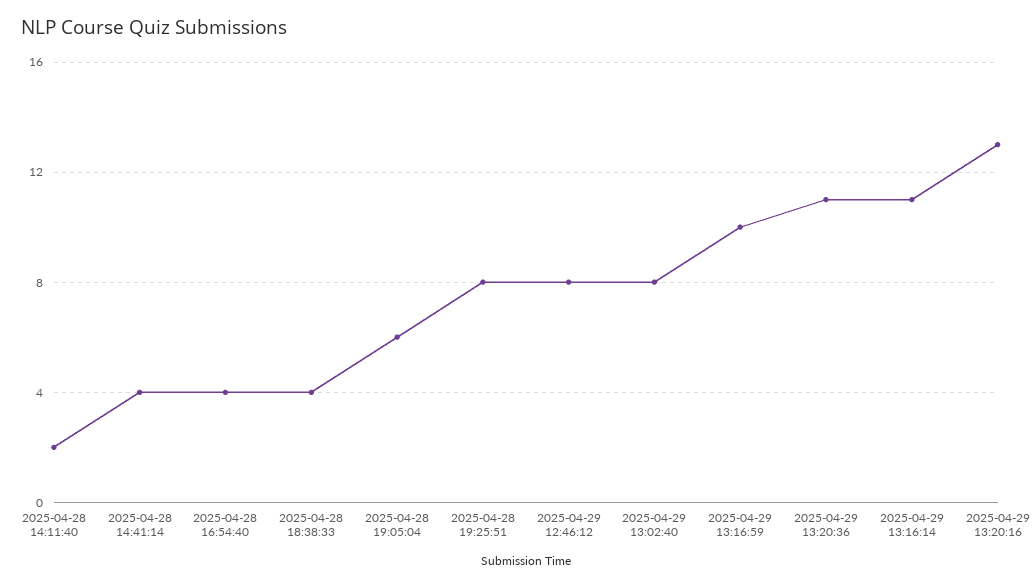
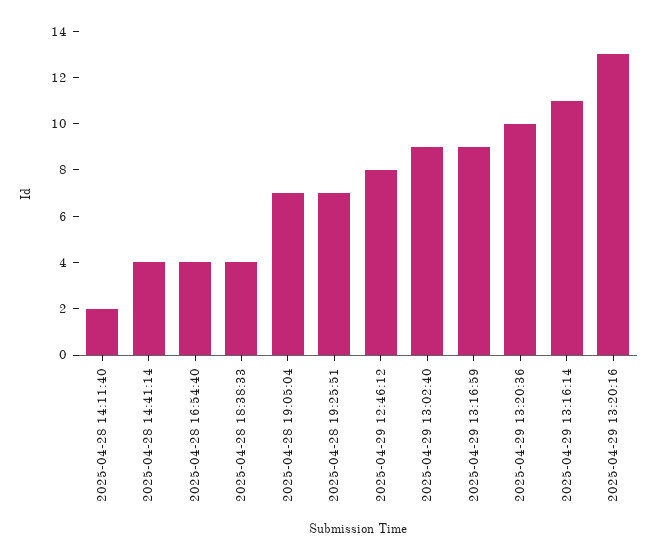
2025-04-28 19:05:04: 6 -> 7
2025-04-28 19:25:51: 8 -> 7
2025-04-29 13:02:40: 8 -> 9
2025-04-29 13:16:59: 10 -> 9
2025-04-29 13:20:36: 11 -> 10

